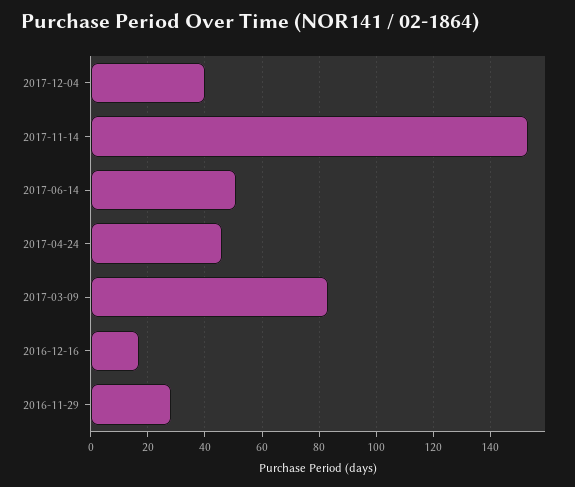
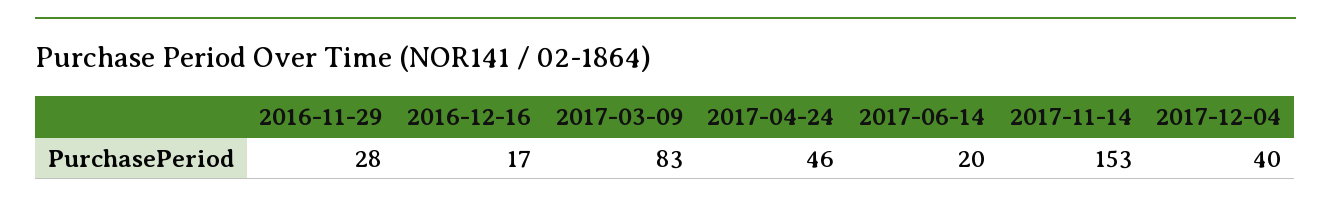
2017-06-14: 50 -> 20

